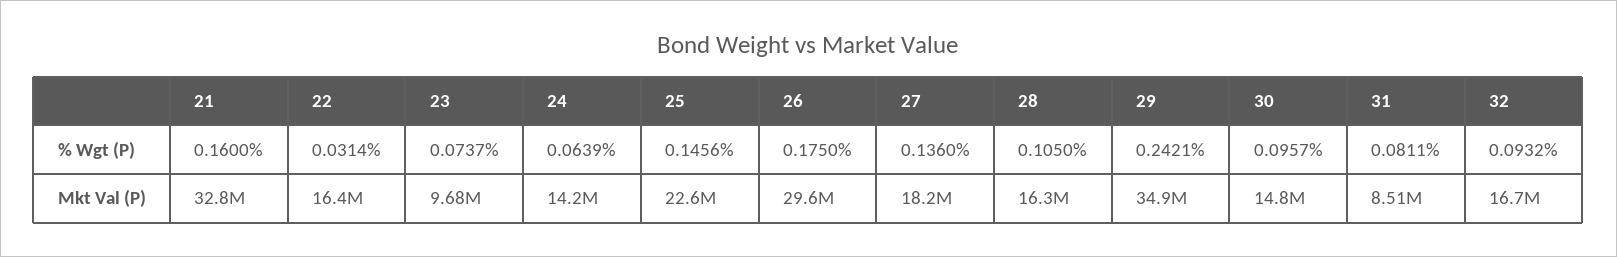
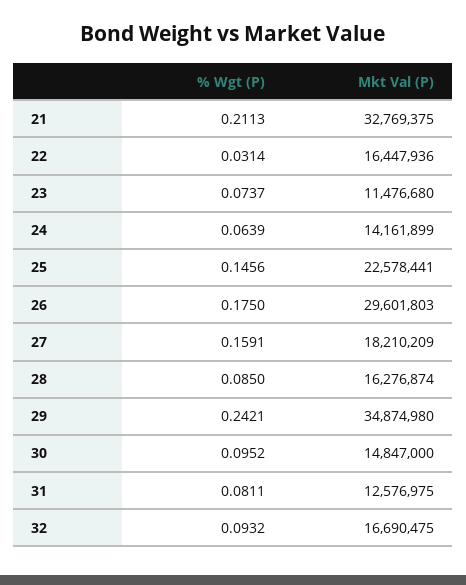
21, % Wgt (P): 0.16 -> 0.2113
27, % Wgt (P): 0.136 -> 0.1591
28, % Wgt (P): 0.105 -> 0.085
30, % Wgt (P): 0.0957 -> 0.0952
23, Mkt Val (P): 9680000 -> 11476680
31, Mkt Val (P): 8510000 -> 12576975

